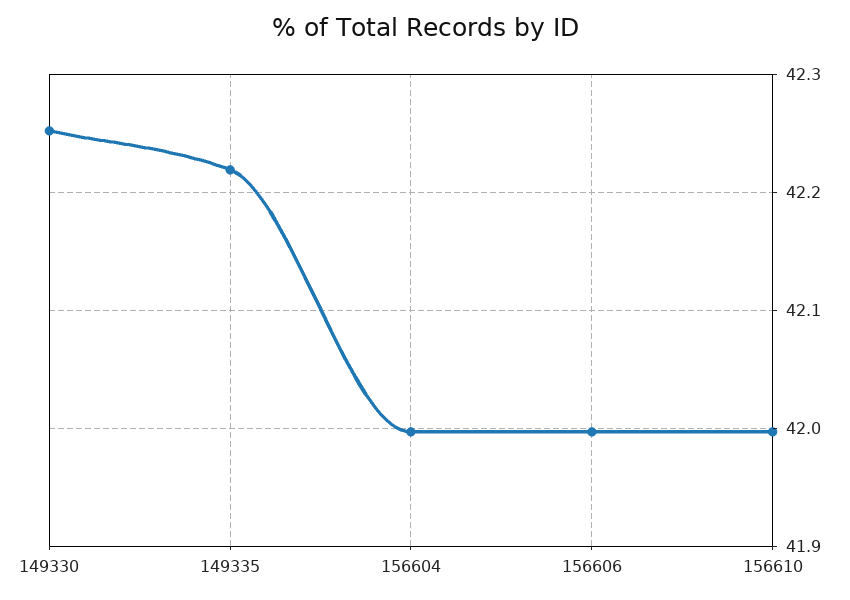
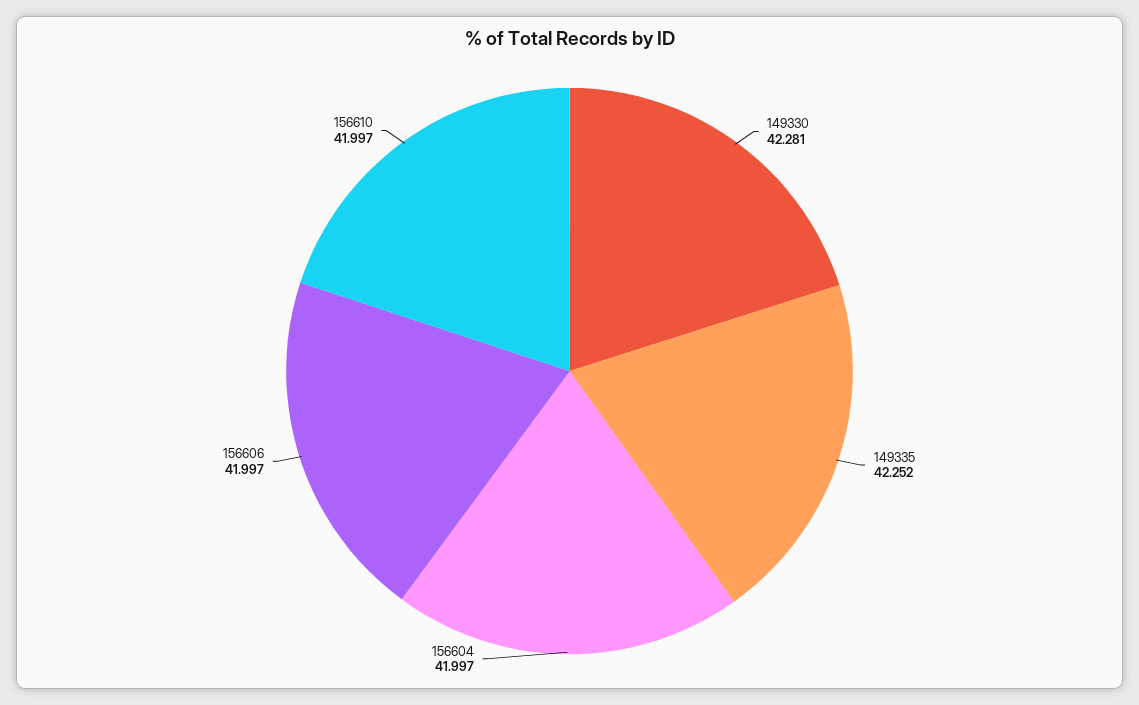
149330: 42.25 -> 42.281
149335: 42.22 -> 42.252

